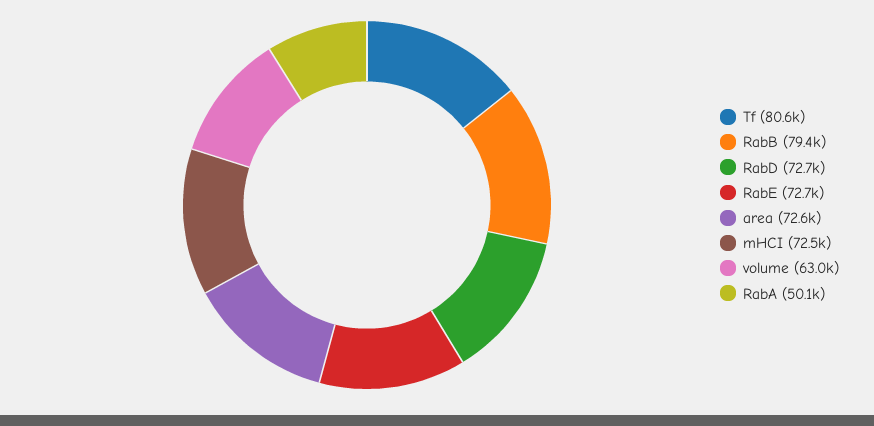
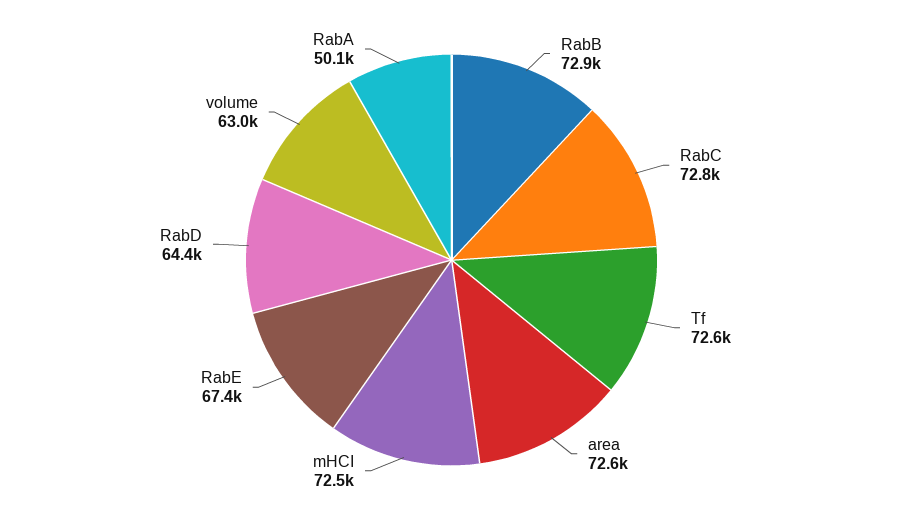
Tf: 80600 -> 72600
RabB: 79400 -> 72900
RabD: 72700 -> 64400
RabE: 72700 -> 67400
RabC: none -> 72800

